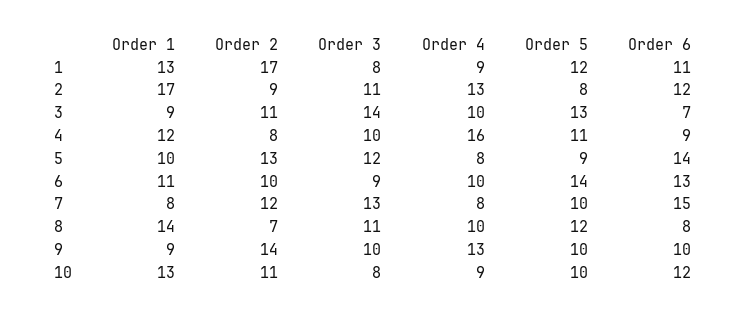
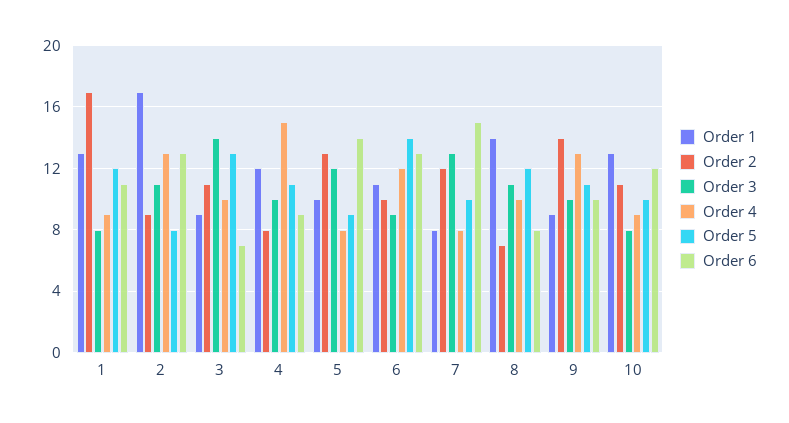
Order 6, 2: 12 -> 13
Order 4, 4: 16 -> 15
Order 4, 6: 10 -> 12
Order 5, 9: 10 -> 11

